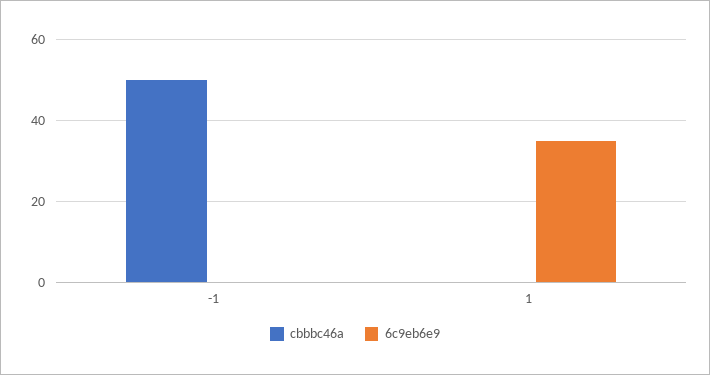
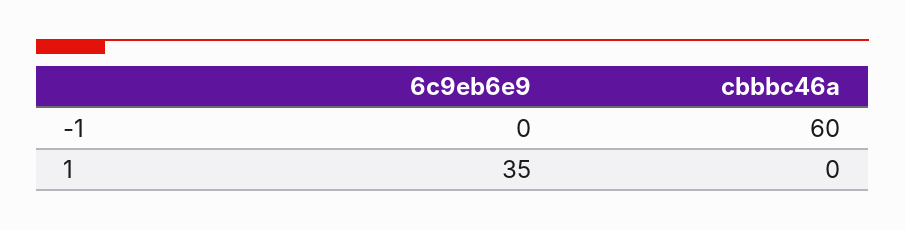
cbbbc46a, -1: 50 -> 60

